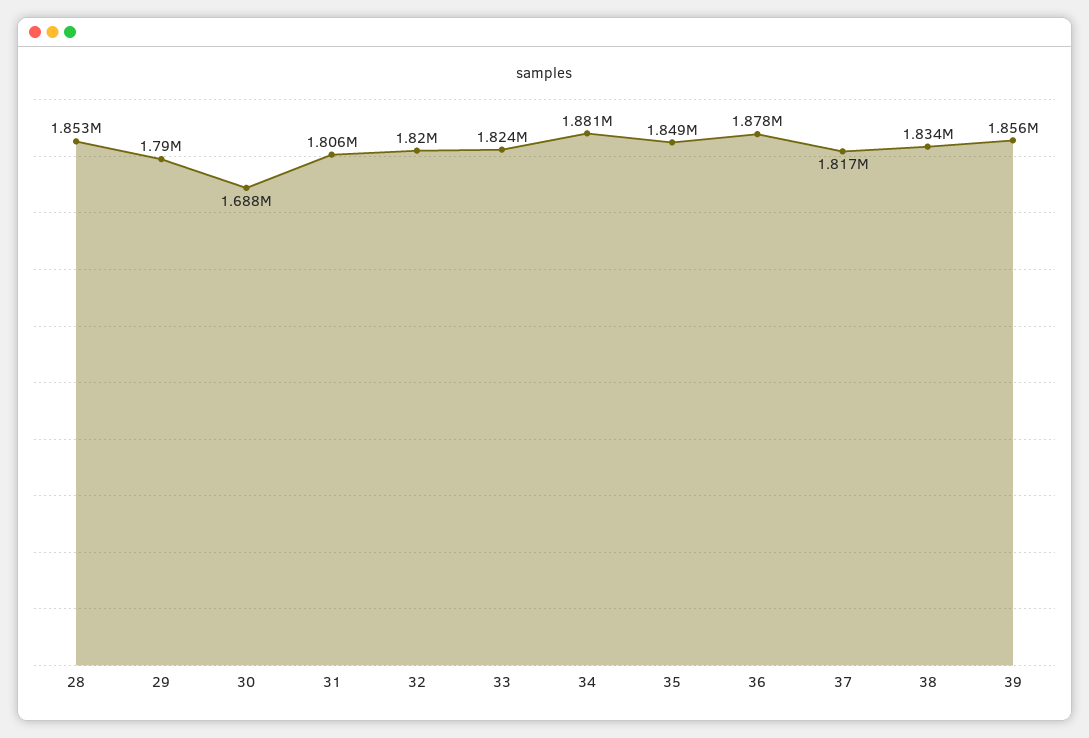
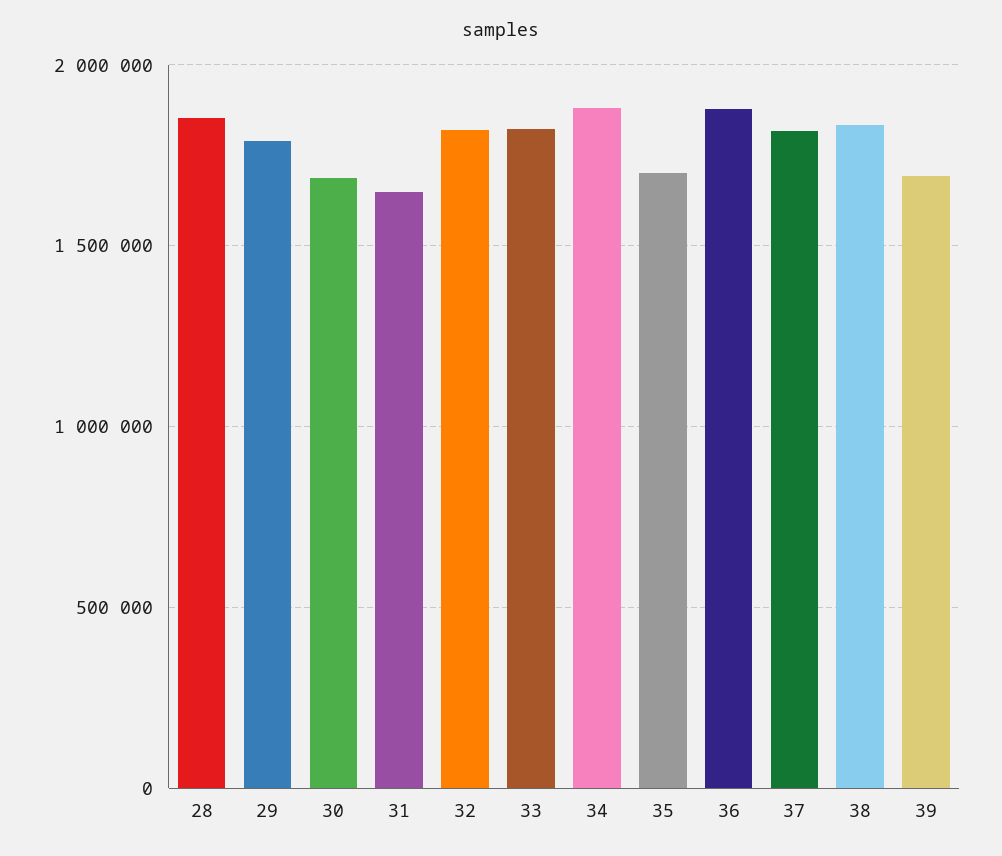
31: 1806000 -> 1650000
35: 1849000 -> 1700000
39: 1856000 -> 1700000

